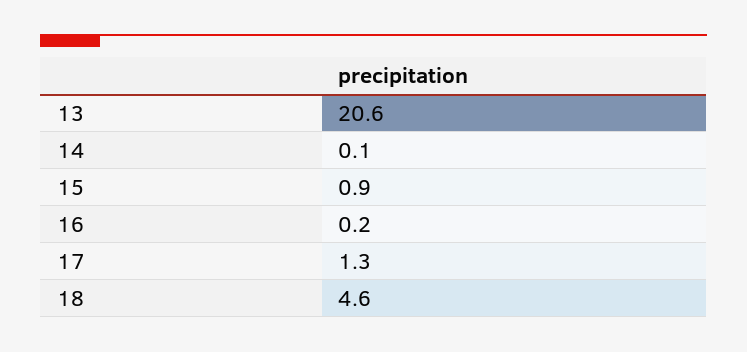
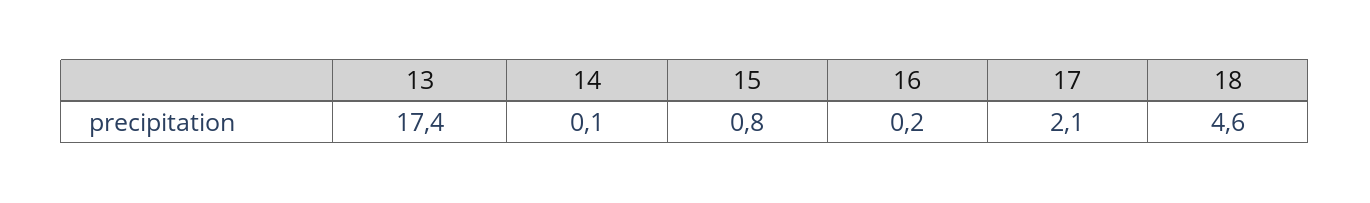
13: 20.6 -> 17.4
15: 0.9 -> 0.8
17: 1.3 -> 2.1

